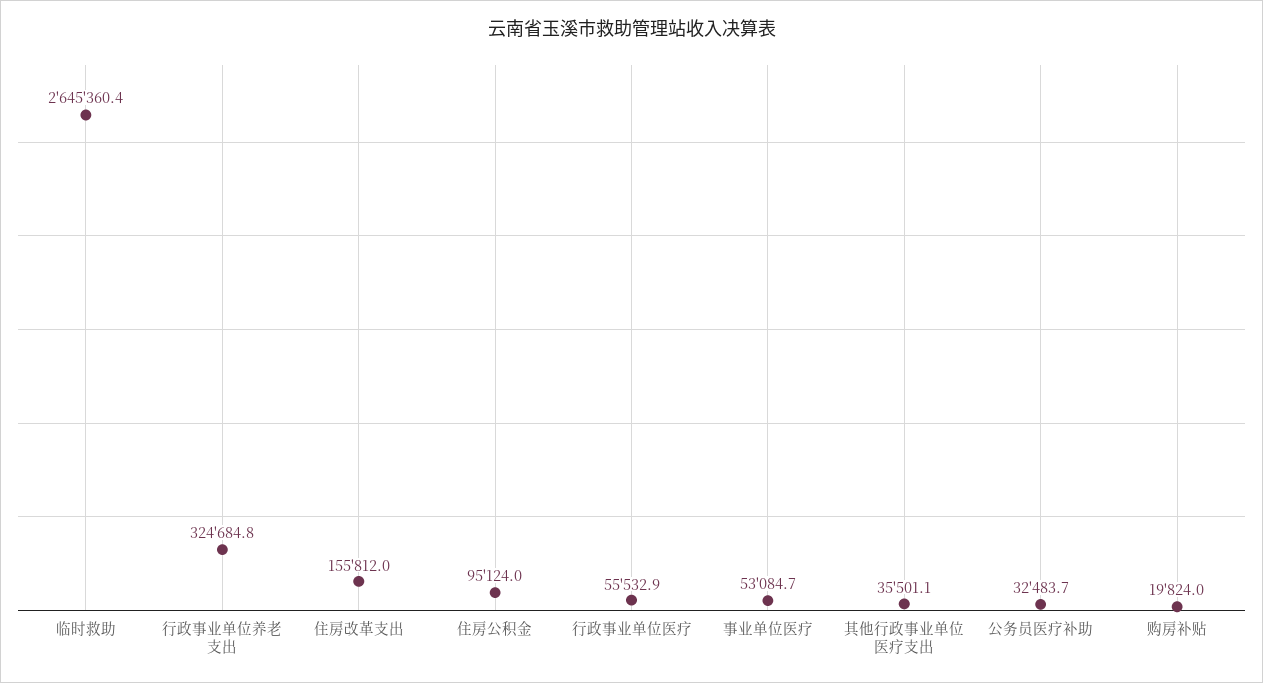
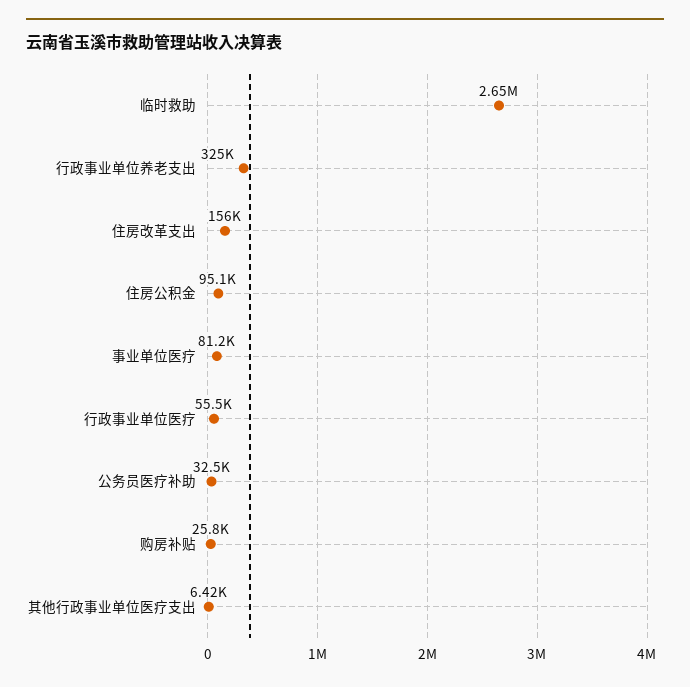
事业单位医疗: 53084.7 -> 81200
其他行政事业单位医疗支出: 35501.1 -> 6420
购房补贴: 19824 -> 25800

